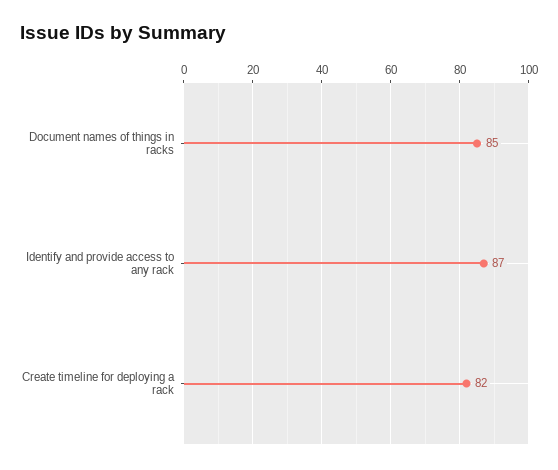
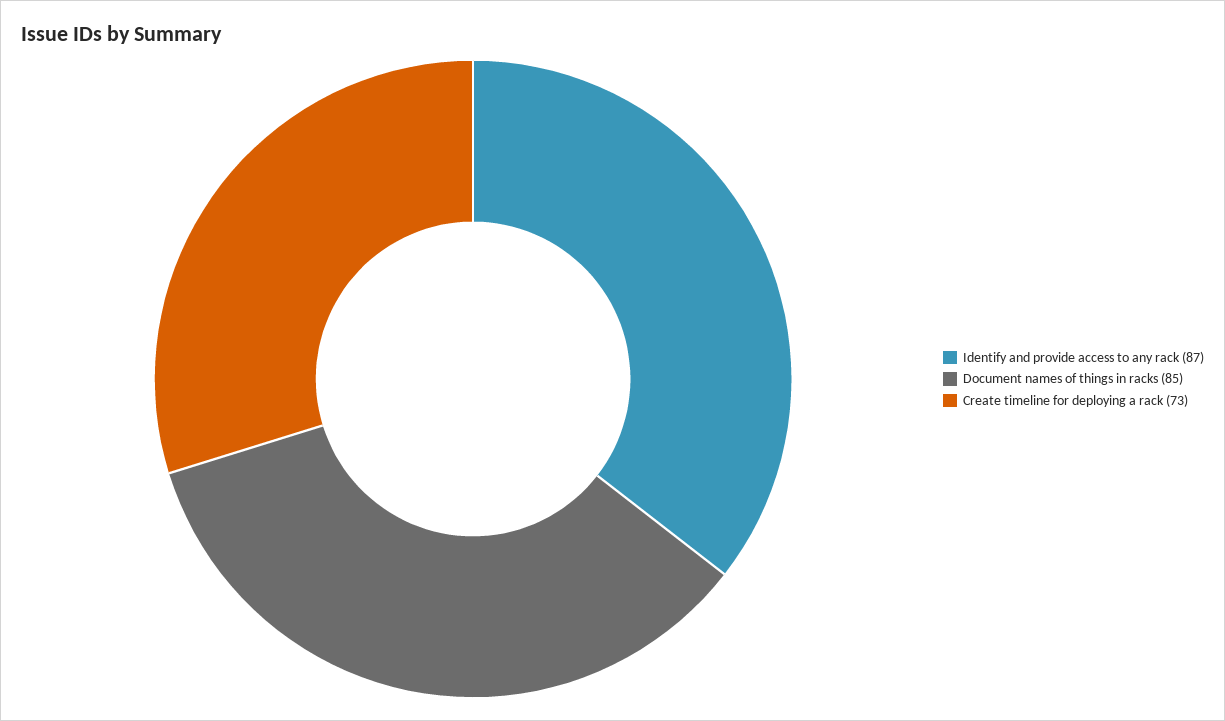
Create timeline for deploying a rack: 82 -> 73

